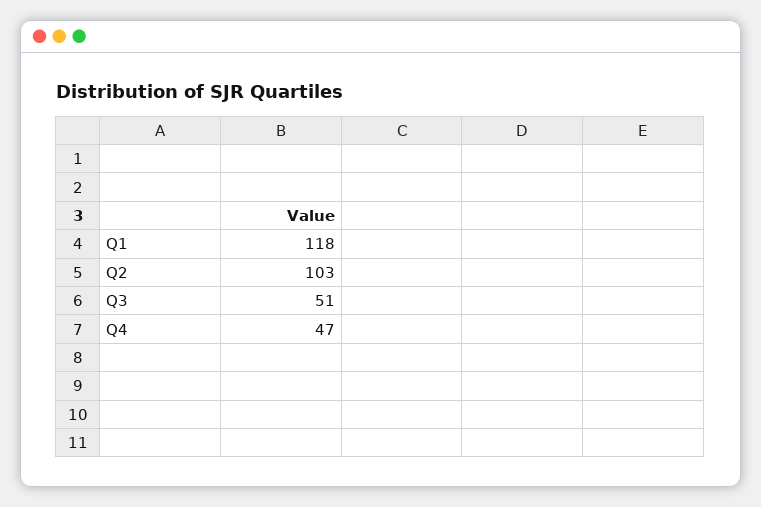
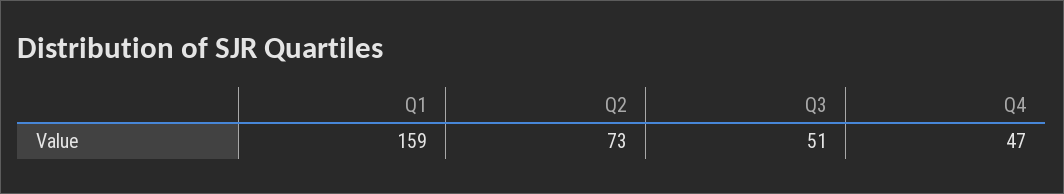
Q1: 118 -> 159
Q2: 103 -> 73

